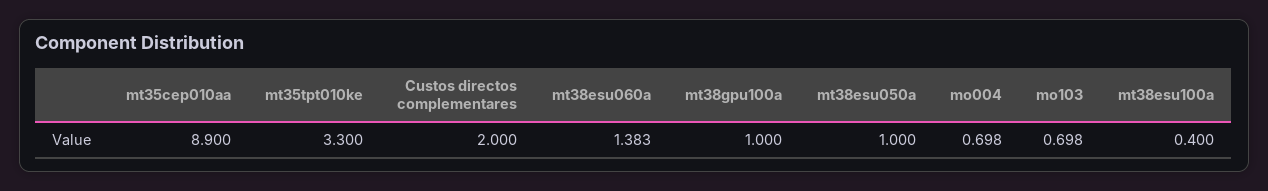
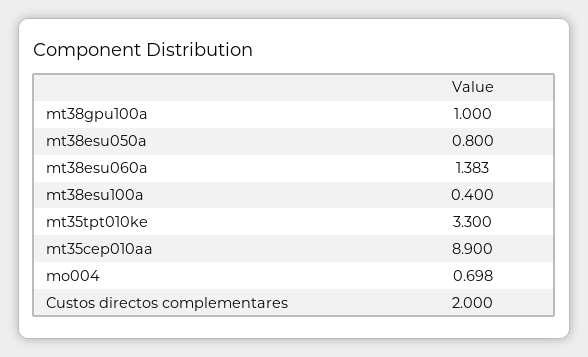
mt38esu050a: 1 -> 0.8
mo103: 0.698 -> none

